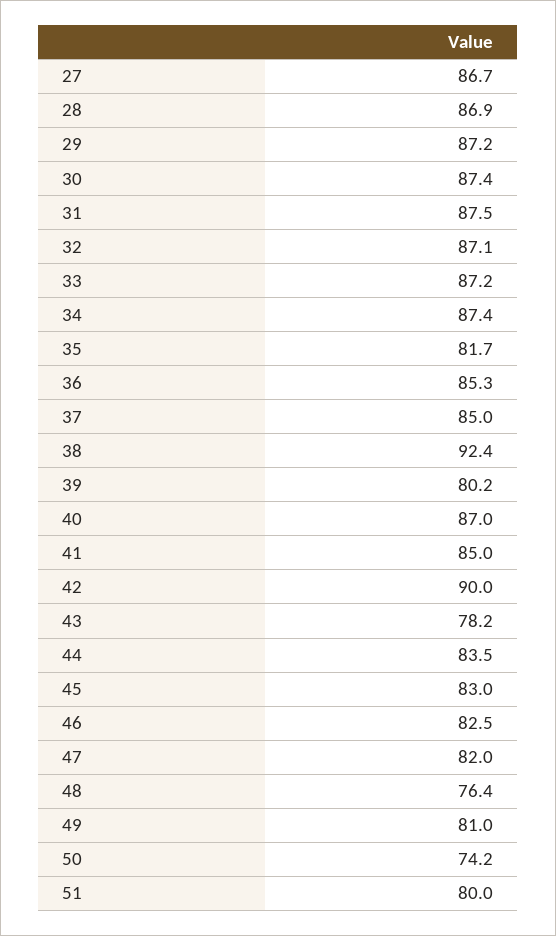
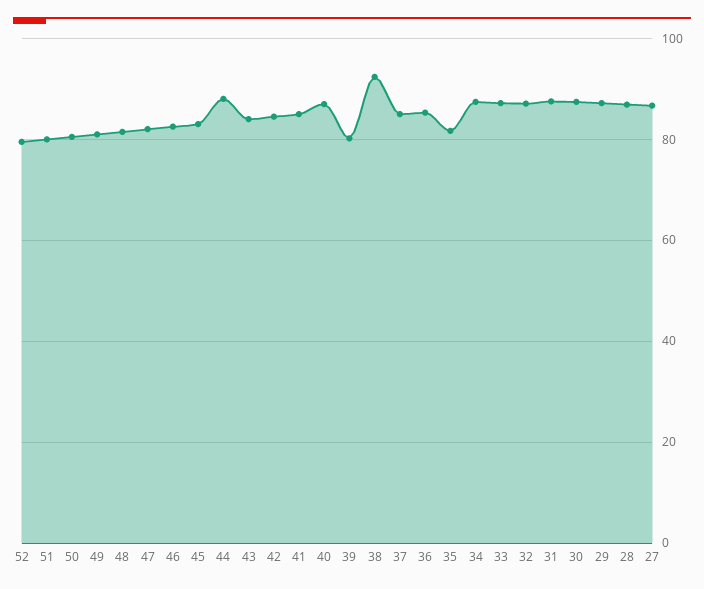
42: 90 -> 84
43: 78.2 -> 84
44: 83.5 -> 88
48: 76.4 -> 82
50: 74.2 -> 80
52: none -> 80

